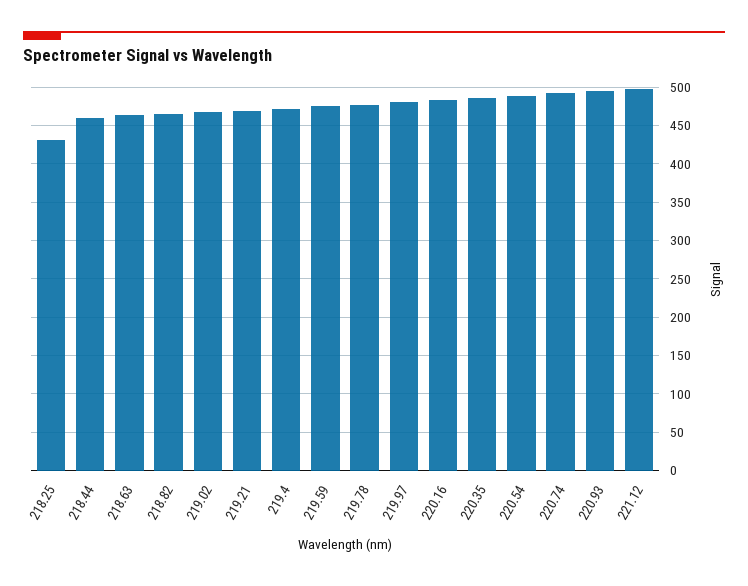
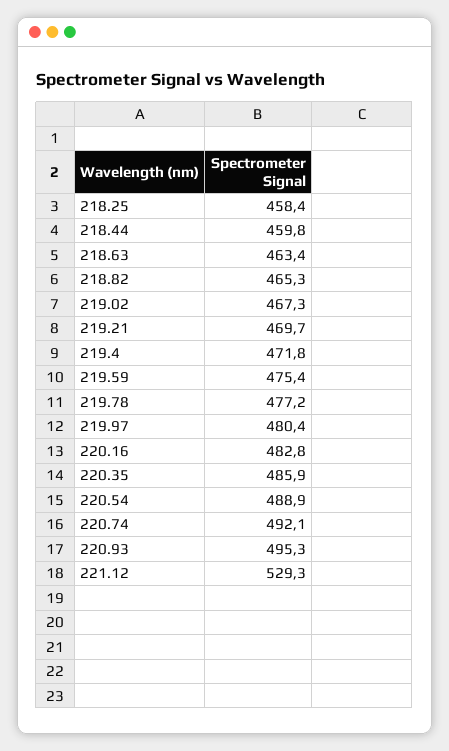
218.25: 430 -> 458.4
221.12: 500 -> 529.3

